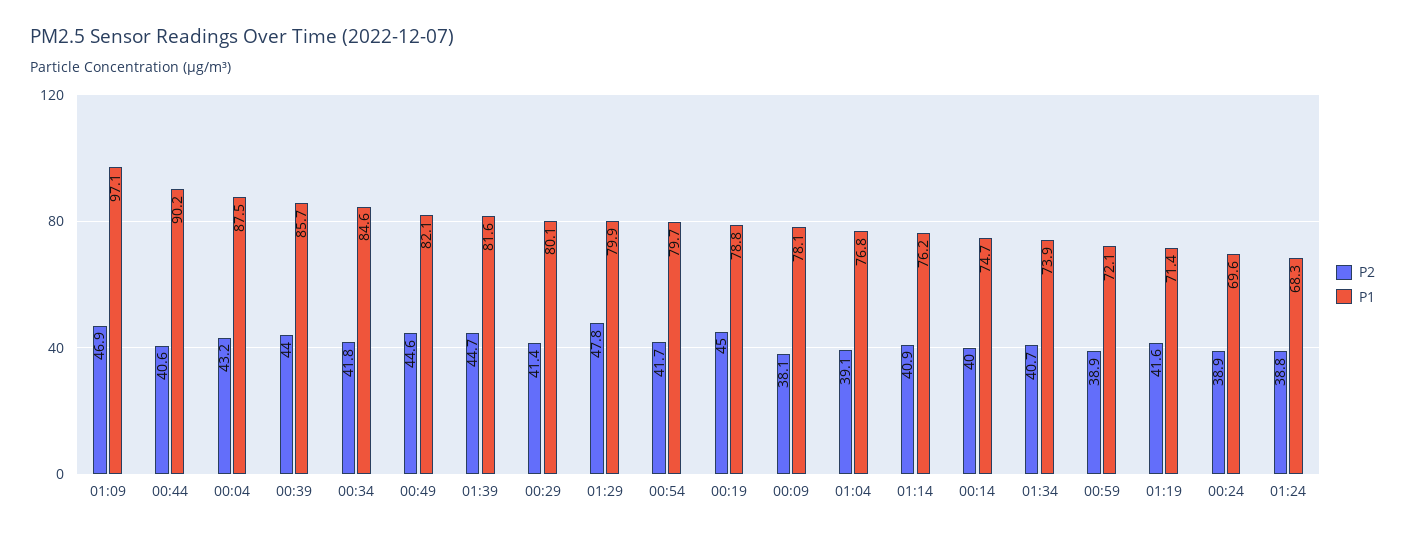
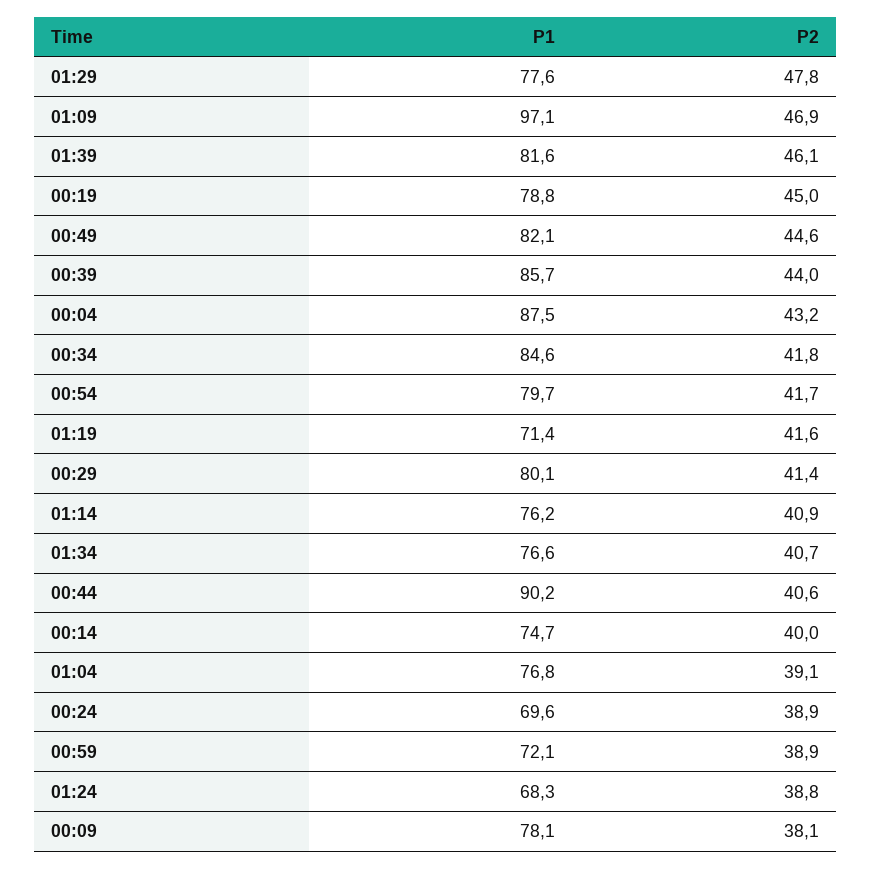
P2, 01:39: 44.7 -> 46.1
P1, 01:29: 79.9 -> 77.6
P1, 01:34: 73.9 -> 76.6

